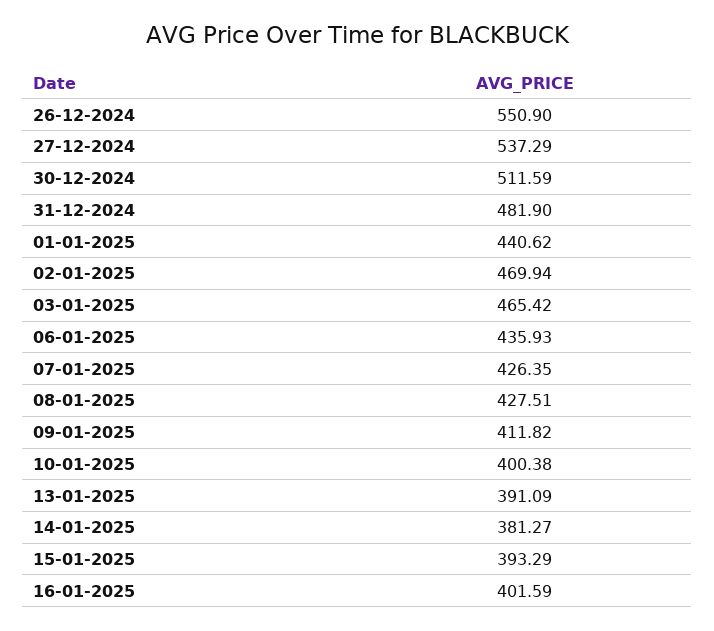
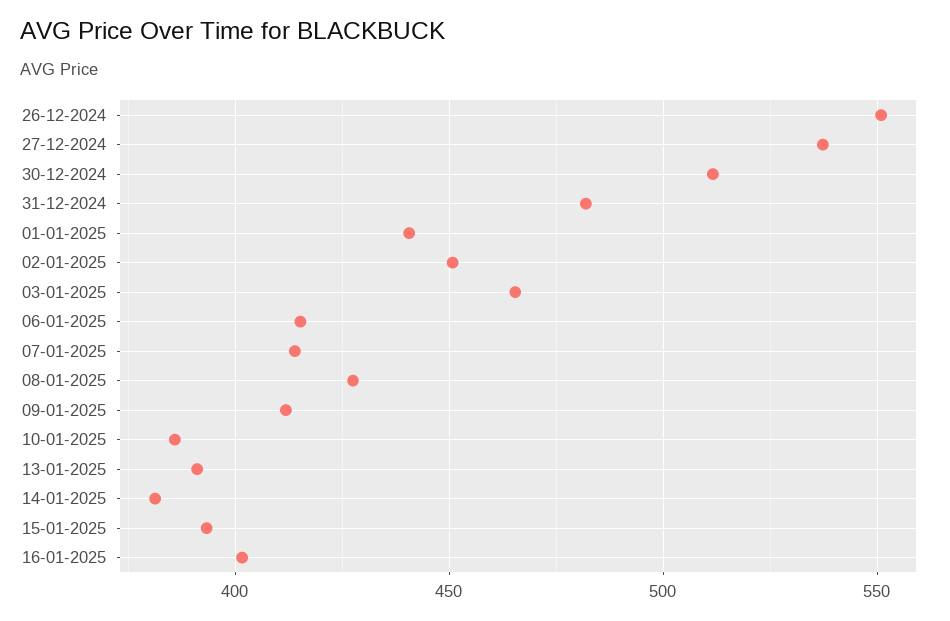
02-01-2025: 469.94 -> 450
06-01-2025: 435.93 -> 415
07-01-2025: 426.35 -> 415
10-01-2025: 400.38 -> 385

